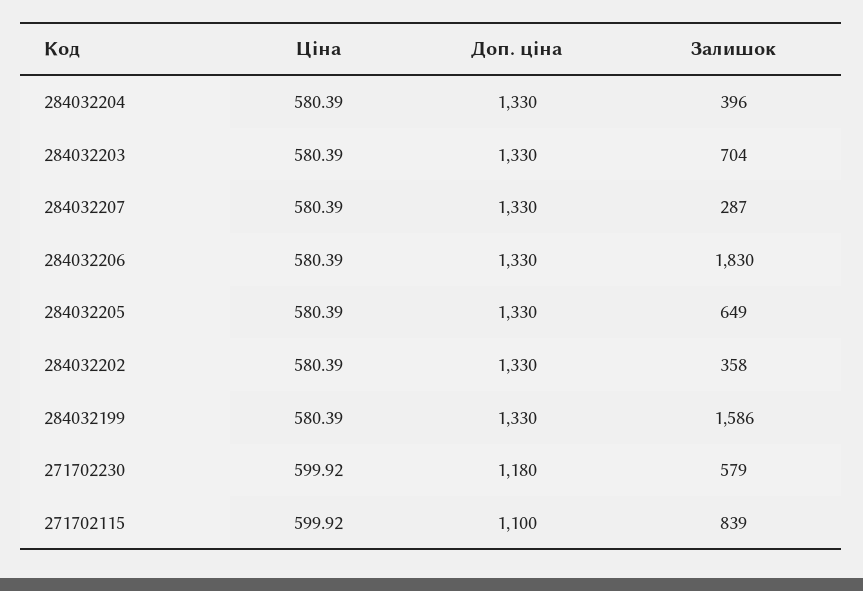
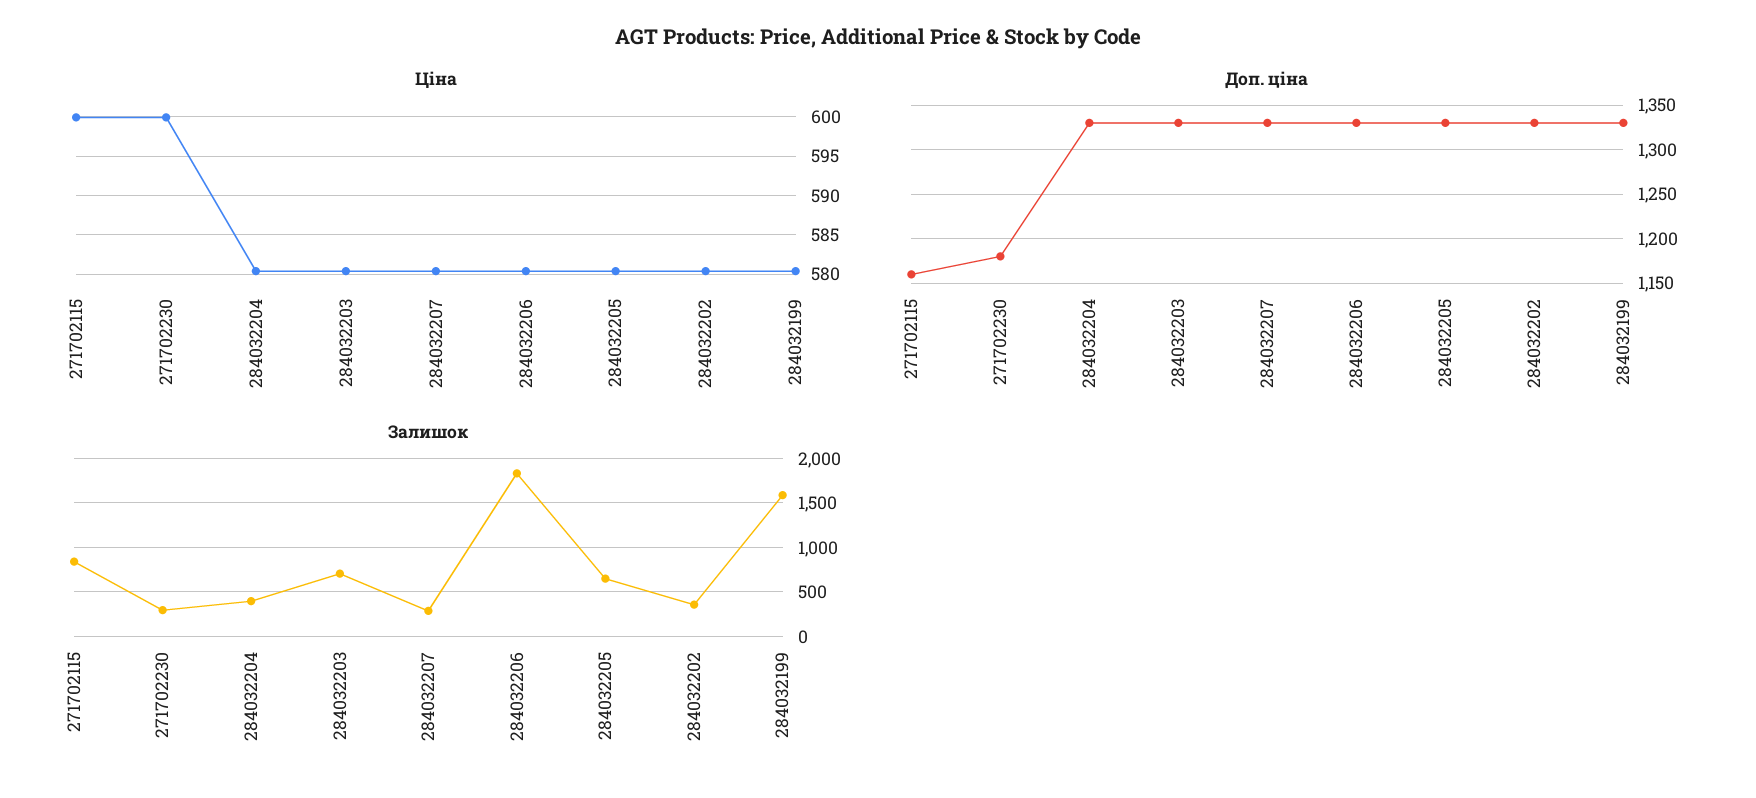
Залишок, 271702230: 579 -> 300
Доп. ціна, 271702115: 1100 -> 1160

